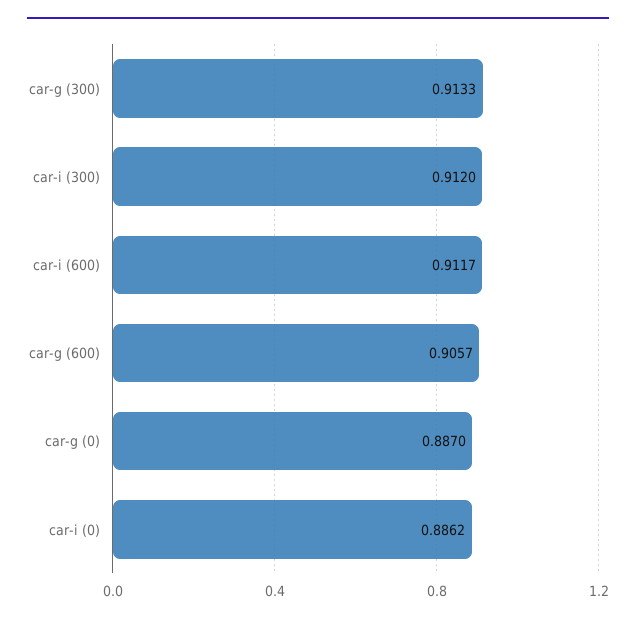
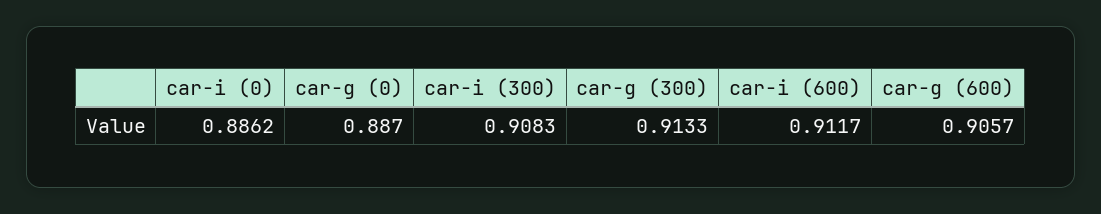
car-i (300): 0.912 -> 0.9083

